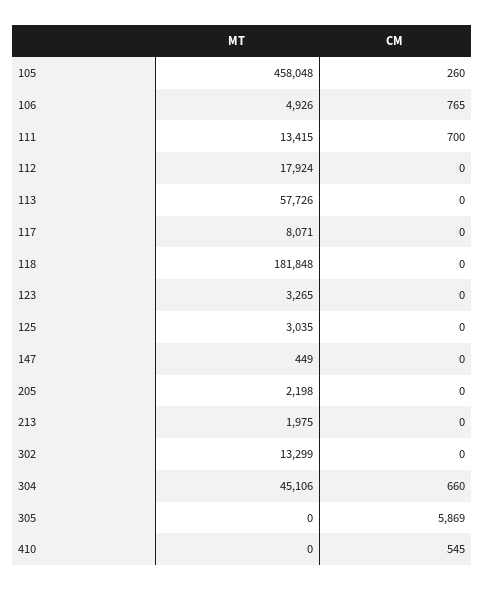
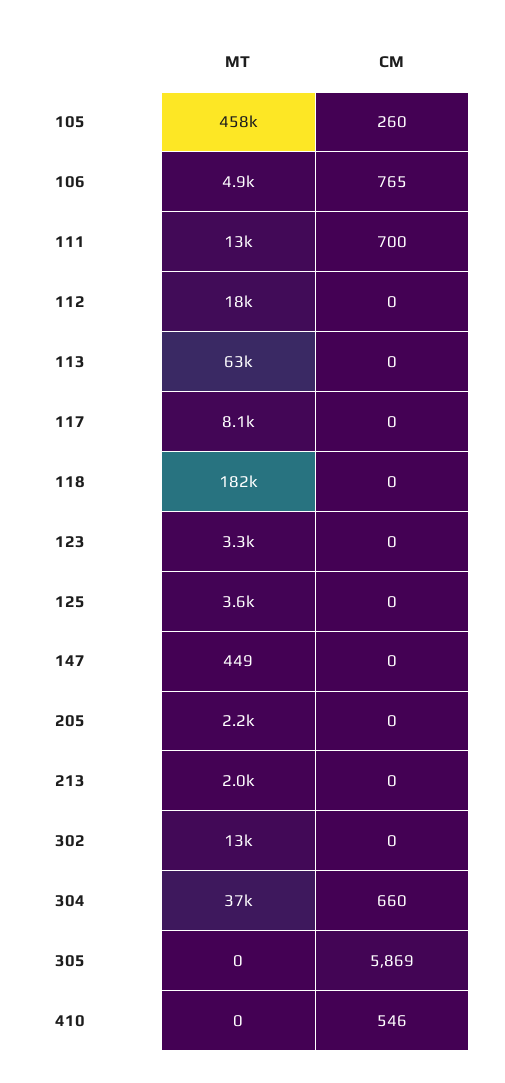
MT, 113: 57726 -> 63000
MT, 125: 3035 -> 3600
MT, 304: 45106 -> 37000
CM, 410: 545 -> 546

